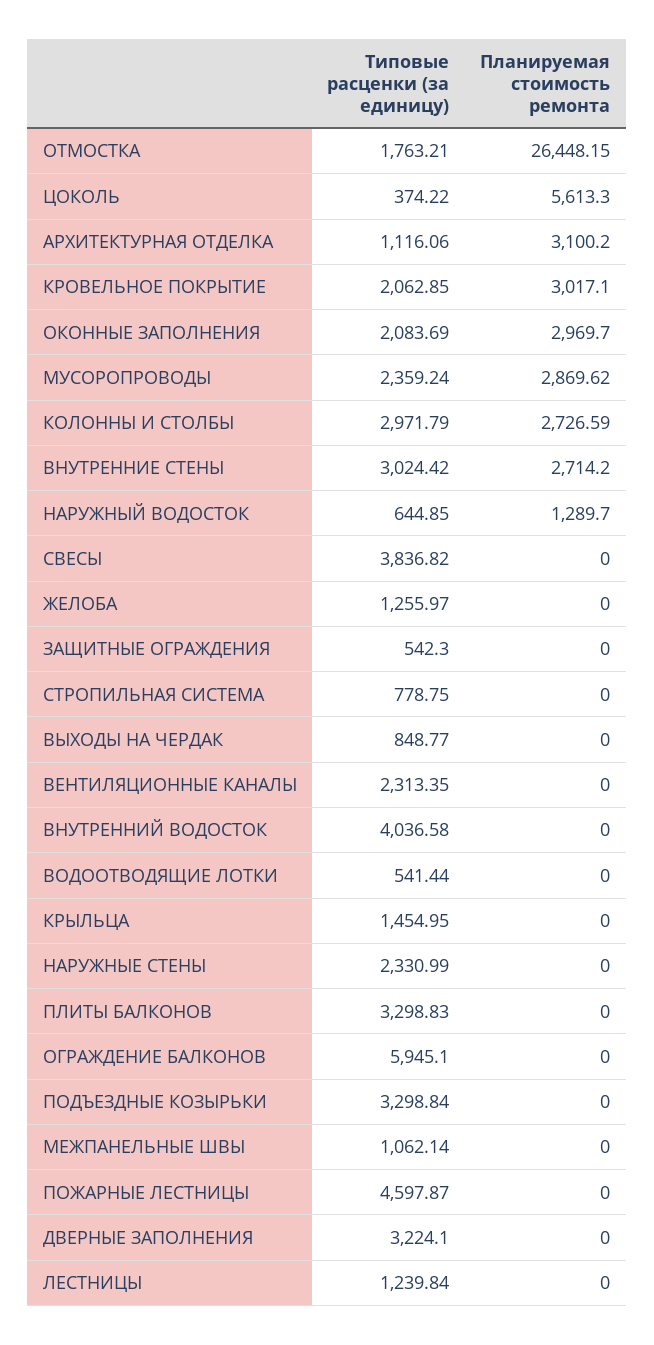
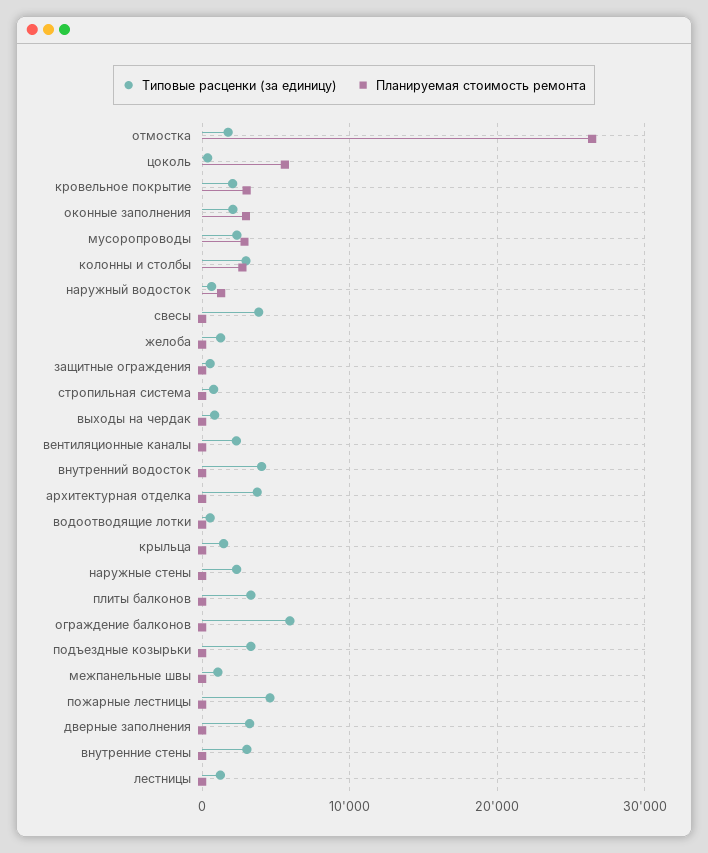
Типовые расценки (за единицу), АРХИТЕКТУРНАЯ ОТДЕЛКА: 1116.06 -> 4000
Планируемая стоимость ремонта, АРХИТЕКТУРНАЯ ОТДЕЛКА: 3100.2 -> 0
Планируемая стоимость ремонта, ВНУТРЕННИЕ СТЕНЫ: 2714.2 -> 0

